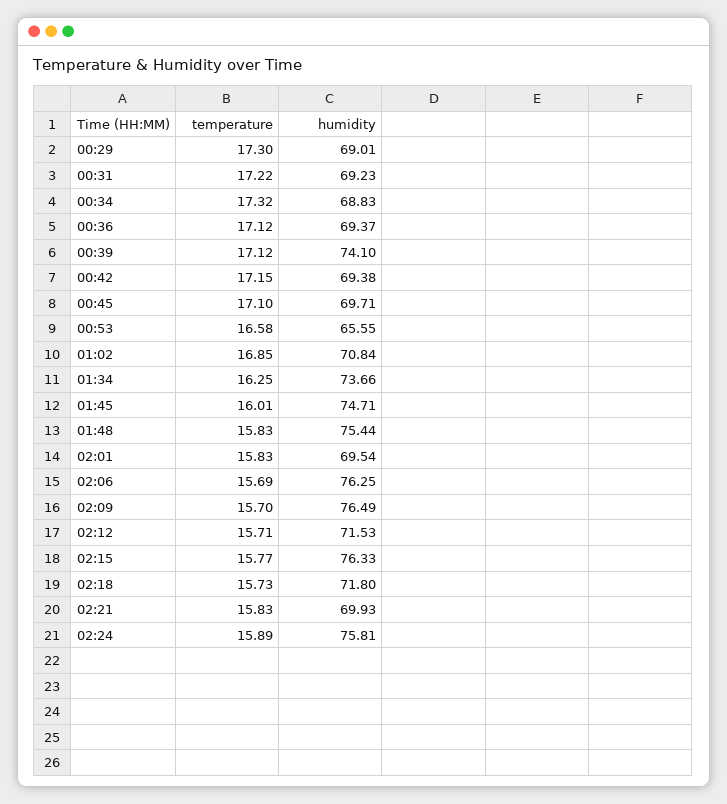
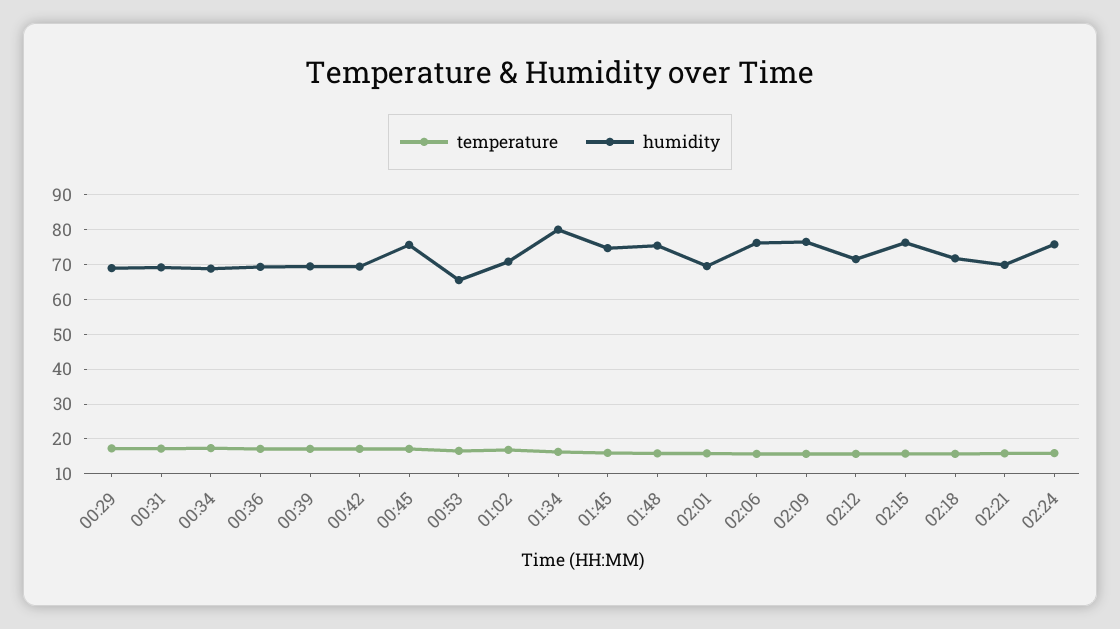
humidity, 00:39: 74.1 -> 70
humidity, 00:45: 69.71 -> 76
humidity, 01:34: 73.66 -> 80

